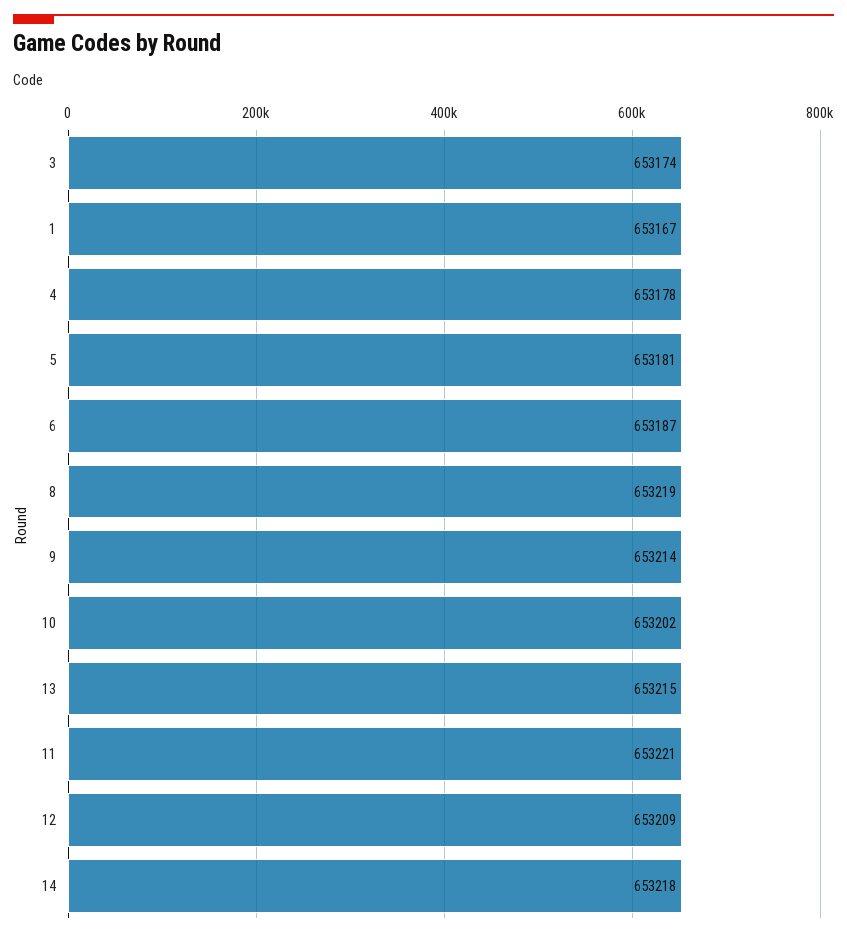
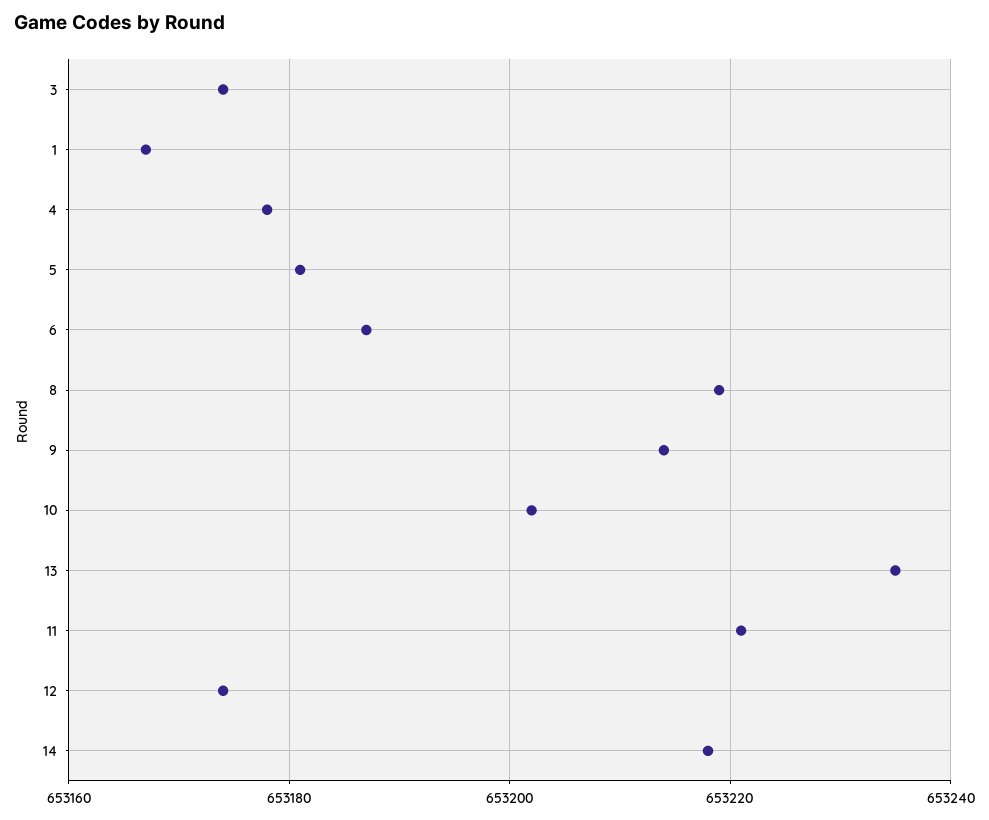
13: 653215 -> 653235
12: 653209 -> 653175

